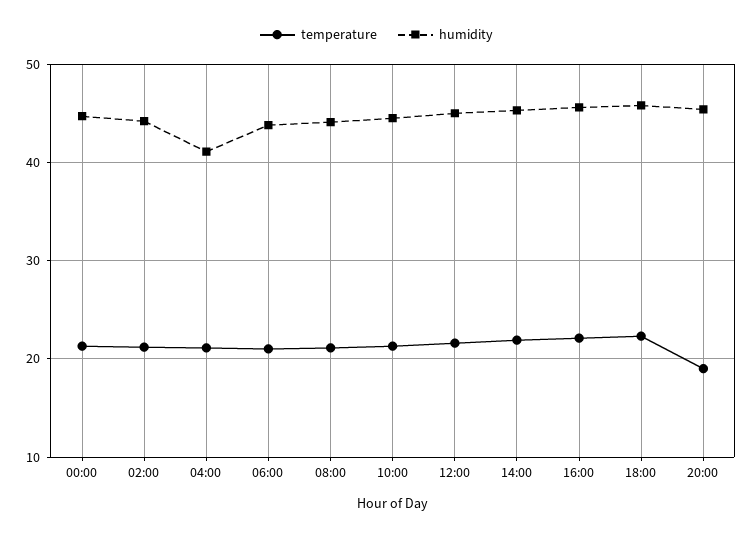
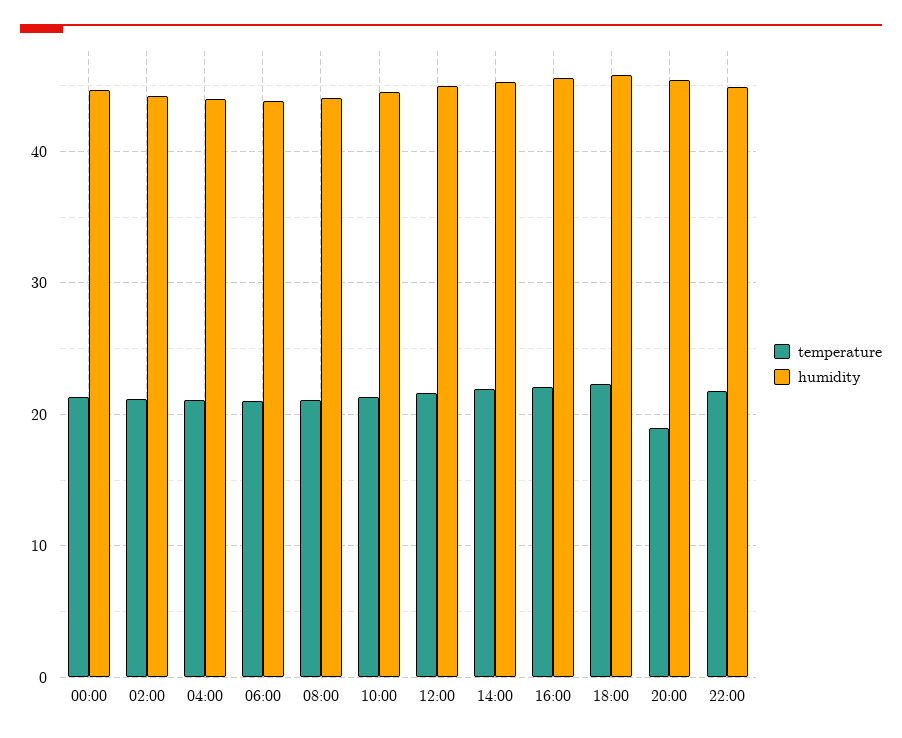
humidity, 04:00: 41 -> 44
temperature, 22:00: none -> 22
humidity, 22:00: none -> 45

